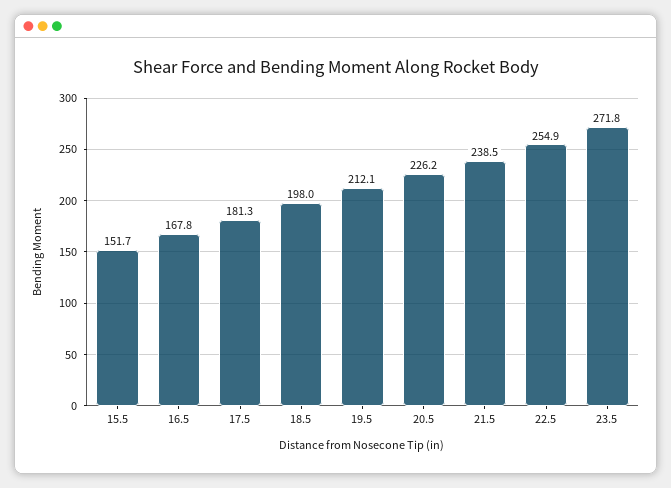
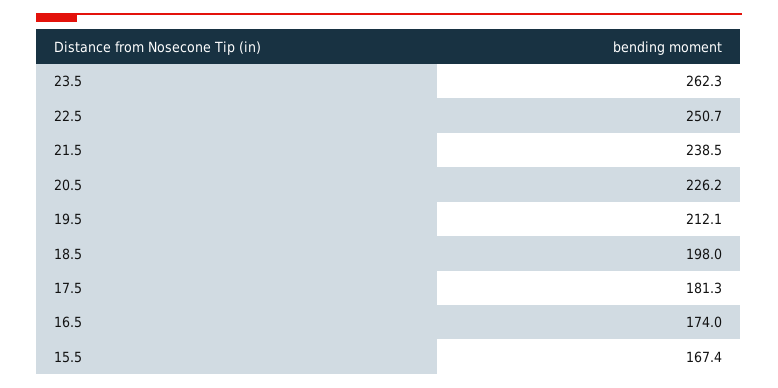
15.5: 151.7 -> 167.4
16.5: 167.8 -> 174
22.5: 254.9 -> 250.7
23.5: 271.8 -> 262.3

